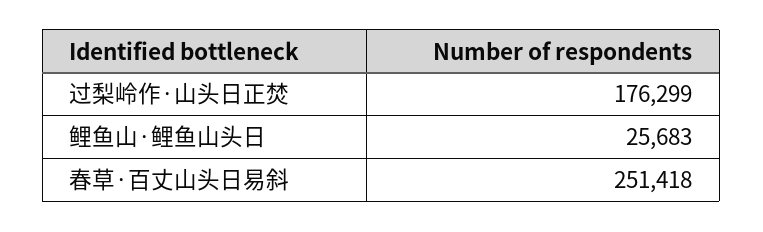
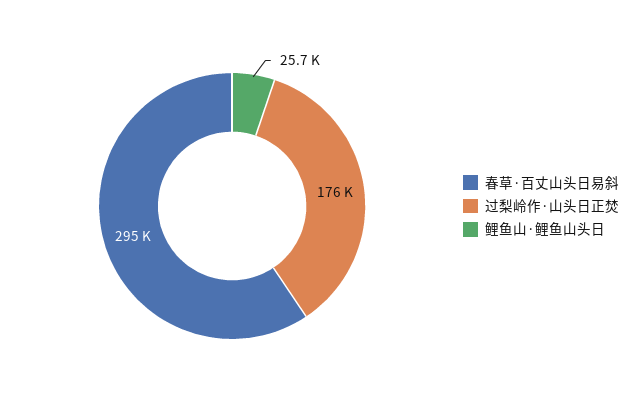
春草·百丈山头日易斜: 251418 -> 295000

